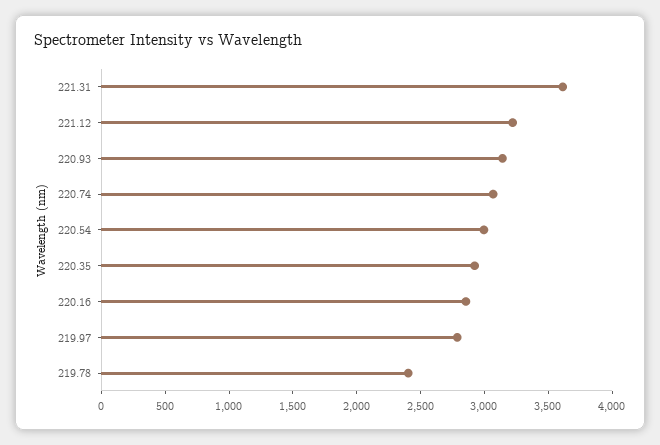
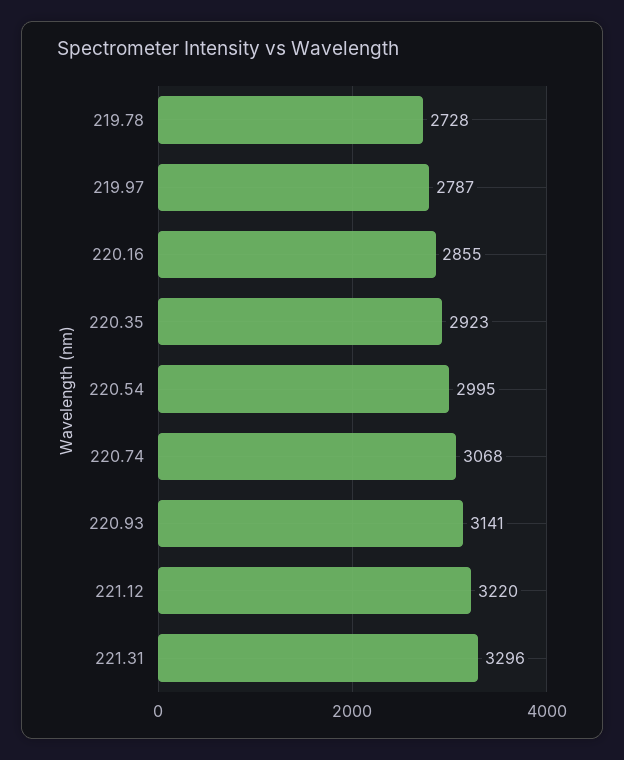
221.31: 3600 -> 3296
219.78: 2400 -> 2728

